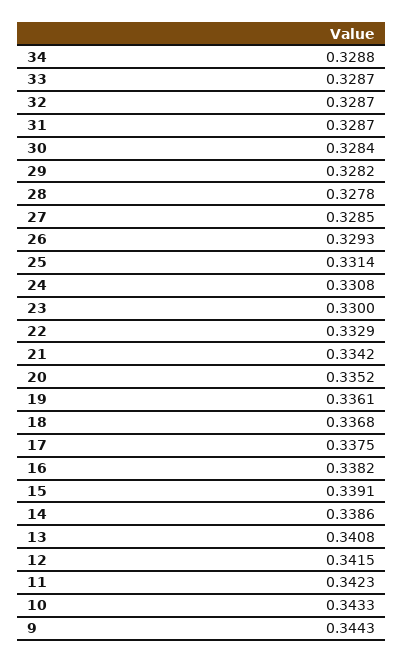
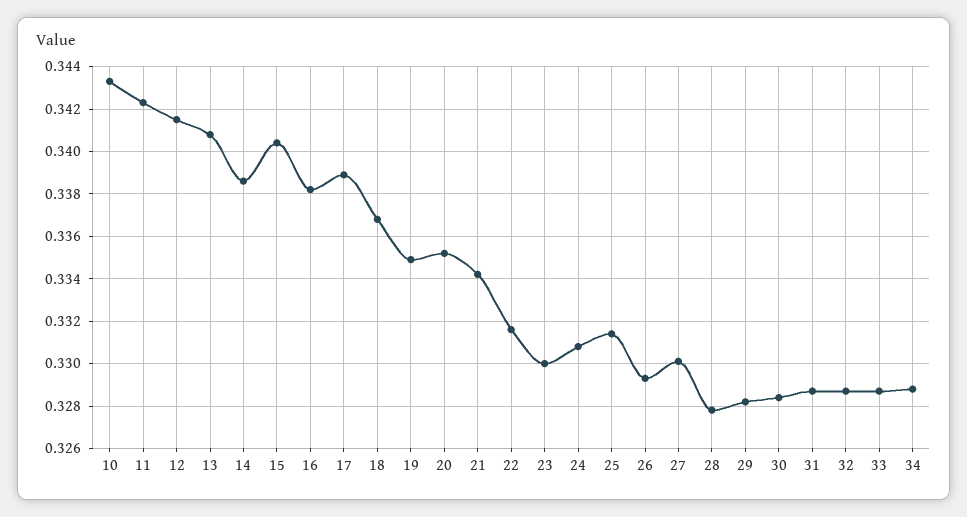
27: 0.3285 -> 0.33
22: 0.3329 -> 0.3315
19: 0.3361 -> 0.335
17: 0.3375 -> 0.339
15: 0.3391 -> 0.3405
9: 0.3443 -> none

